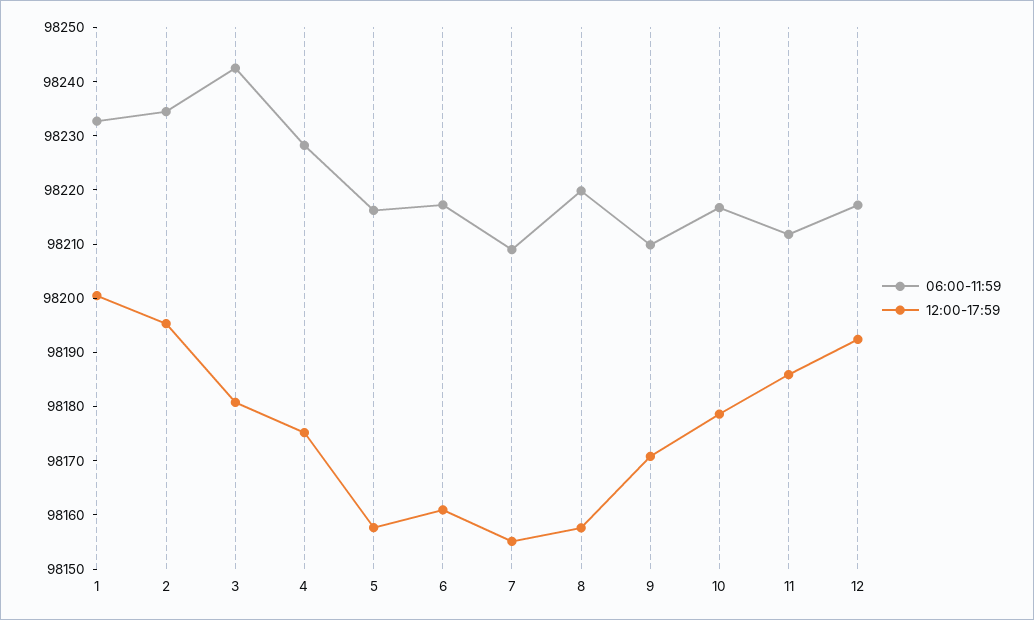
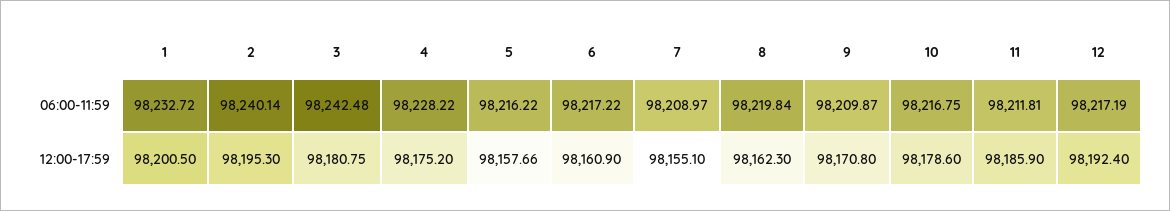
06:00-11:59, 2: 98234 -> 98240.14
12:00-17:59, 8: 98158 -> 98162.3

